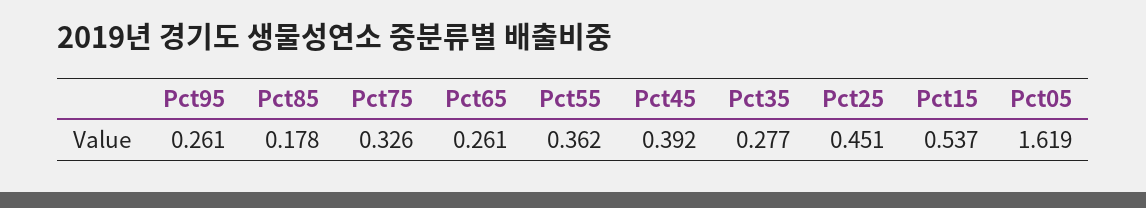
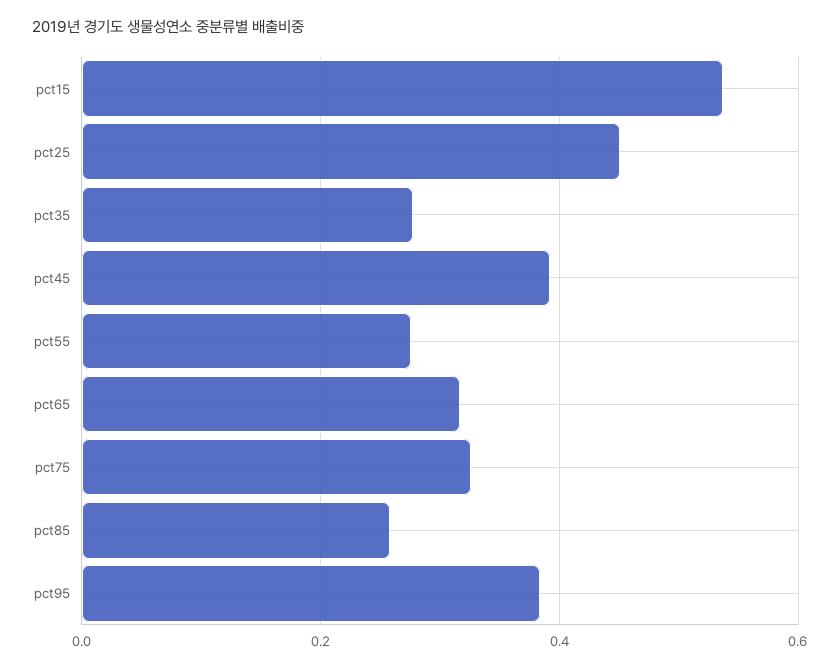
Pct95: 0.261 -> 0.38
Pct85: 0.178 -> 0.26
Pct65: 0.261 -> 0.32
Pct55: 0.362 -> 0.28
Pct05: 1.619 -> none

